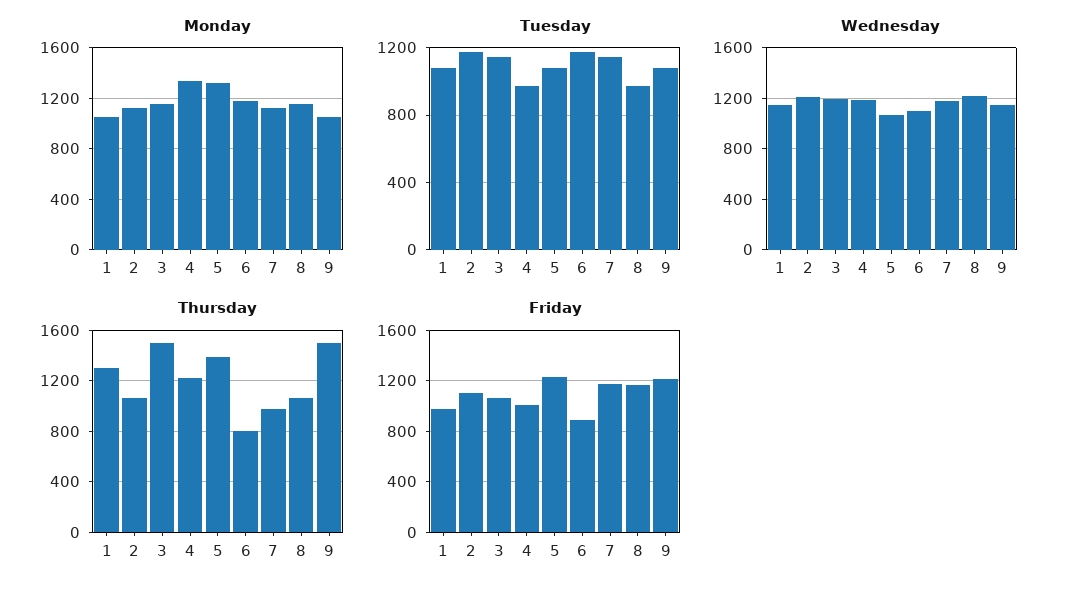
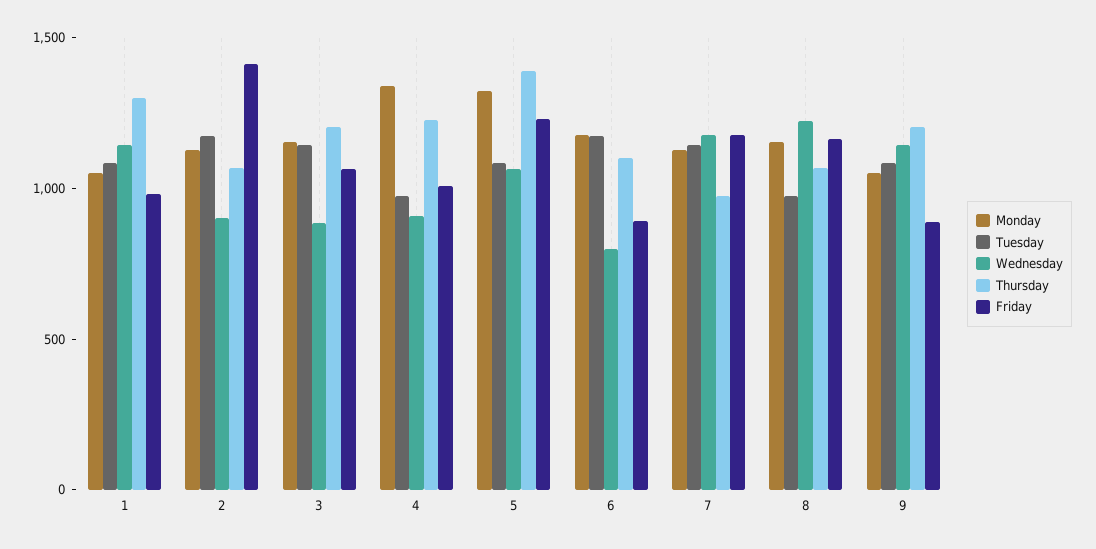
Wednesday, 2: 1200 -> 900
Wednesday, 3: 1200 -> 900
Wednesday, 4: 1200 -> 900
Wednesday, 6: 1100 -> 800
Thursday, 3: 1500 -> 1200
Thursday, 6: 800 -> 1100
Thursday, 9: 1500 -> 1200
Friday, 2: 1100 -> 1400
Friday, 9: 1200 -> 900

